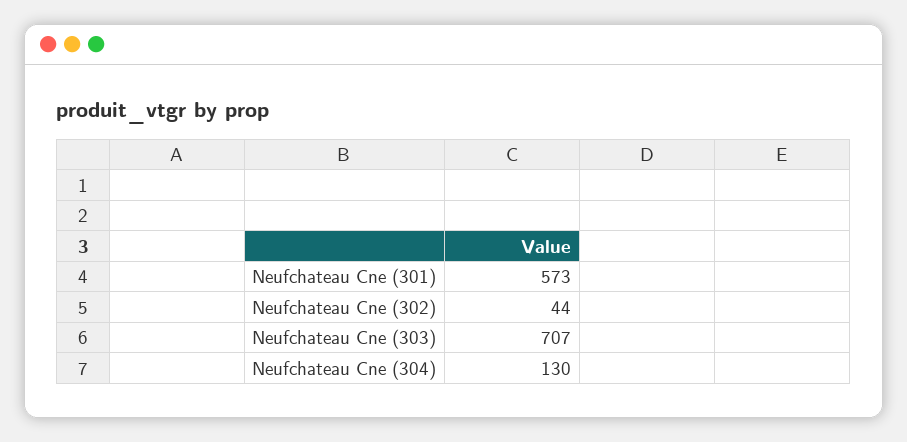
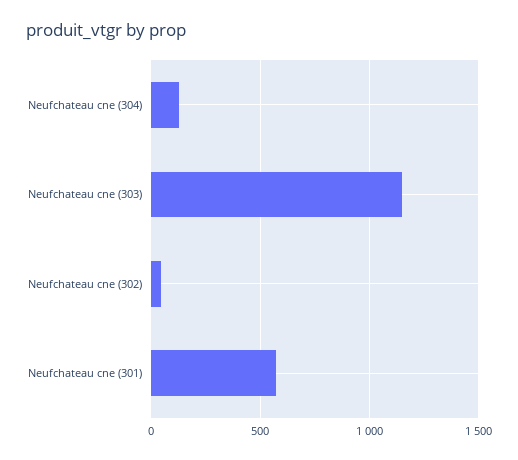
Neufchateau Cne (303): 707 -> 1150

